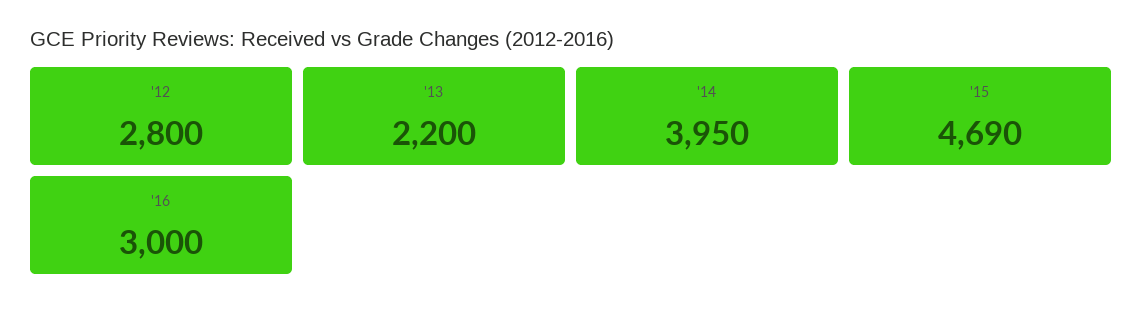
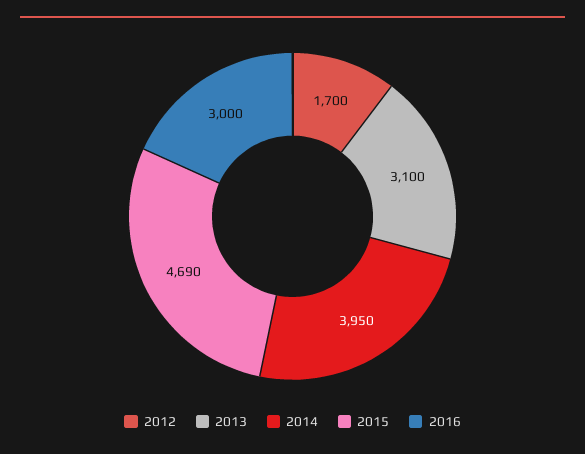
'12: 2800 -> 1700
'13: 2200 -> 3100

